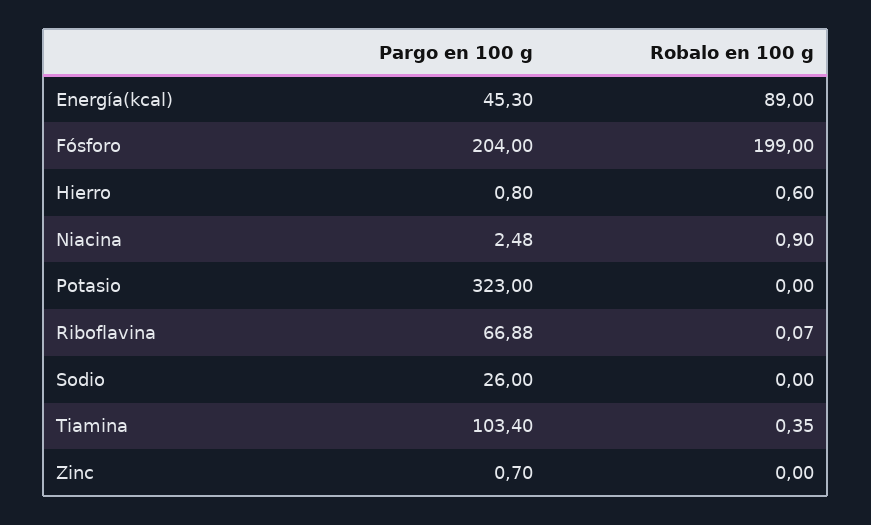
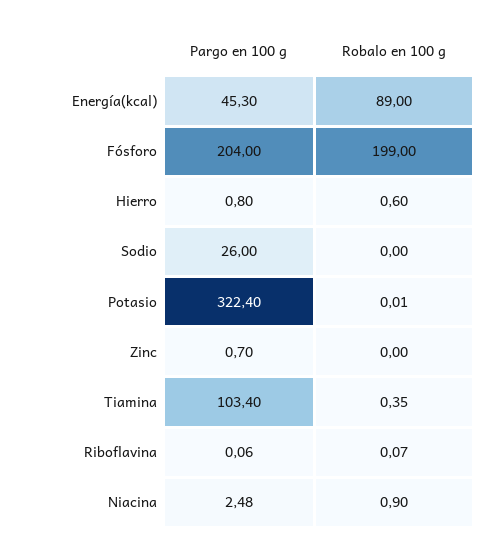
Pargo en 100 g, Potasio: 323 -> 322.4
Robalo en 100 g, Potasio: 0 -> 0.01
Pargo en 100 g, Riboflavina: 66.88 -> 0.06

